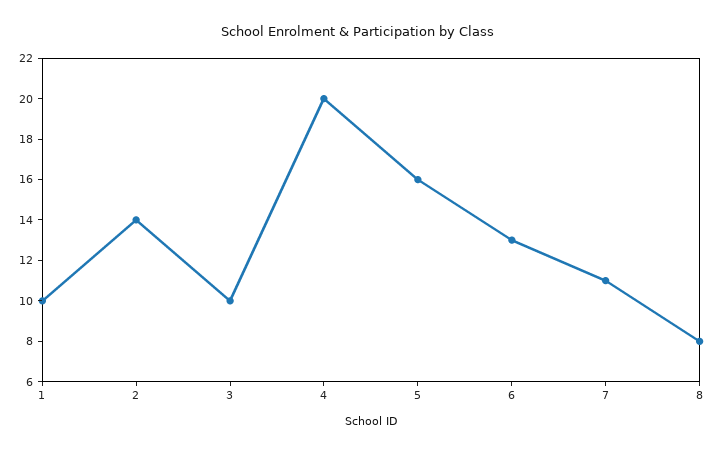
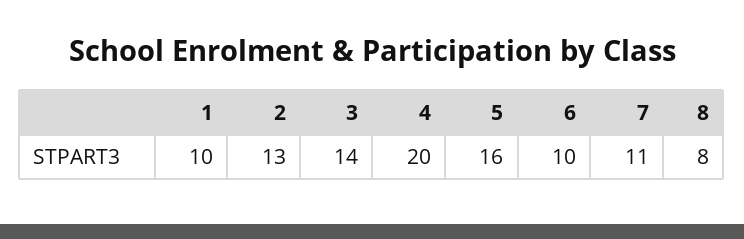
2: 14 -> 13
3: 10 -> 14
6: 13 -> 10

